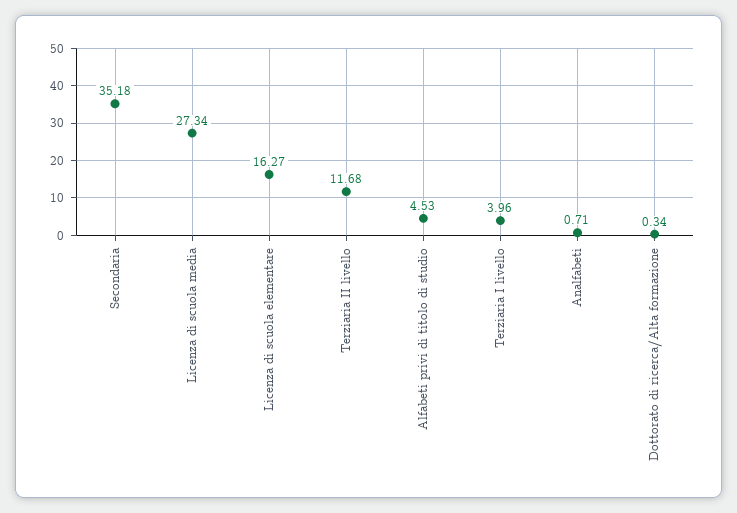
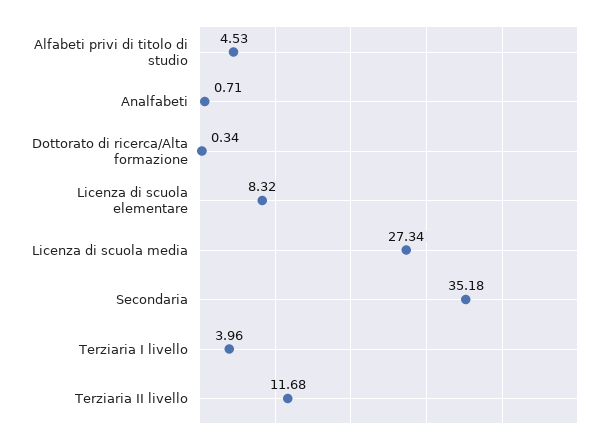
Licenza di scuola elementare: 16.27 -> 8.32

